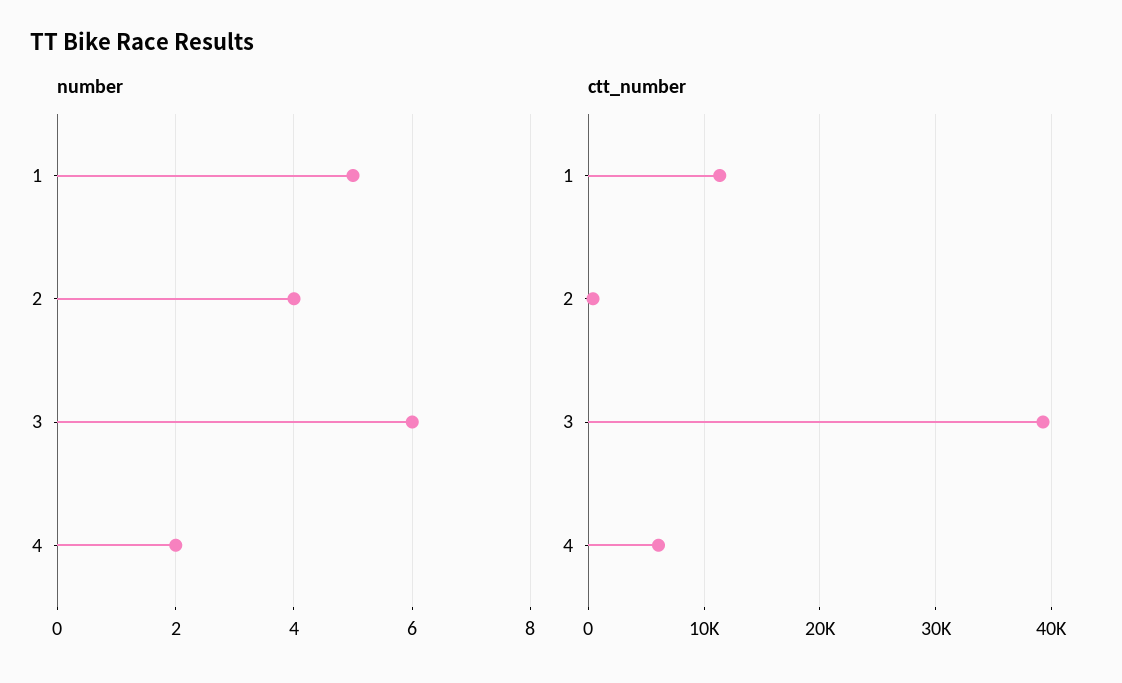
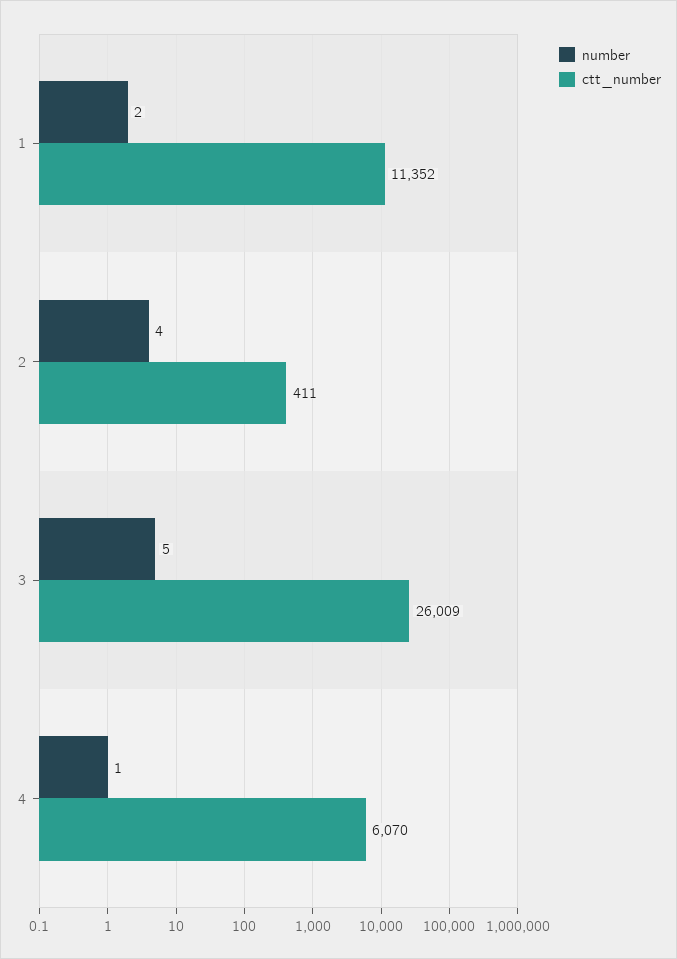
number, 1: 5 -> 2
number, 3: 6 -> 5
number, 4: 2 -> 1
ctt_number, 3: 39000 -> 26009

